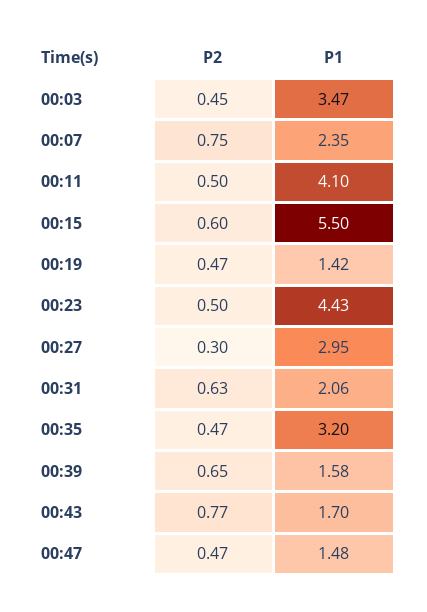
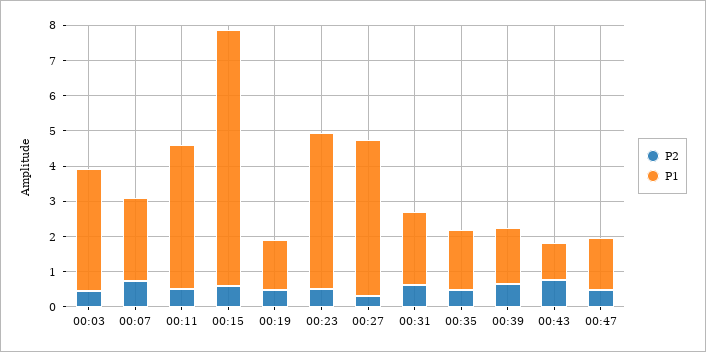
P1, 00:15: 5.5 -> 7.25
P1, 00:27: 2.95 -> 4.5
P1, 00:35: 3.2 -> 1.75
P1, 00:43: 1.7 -> 1

